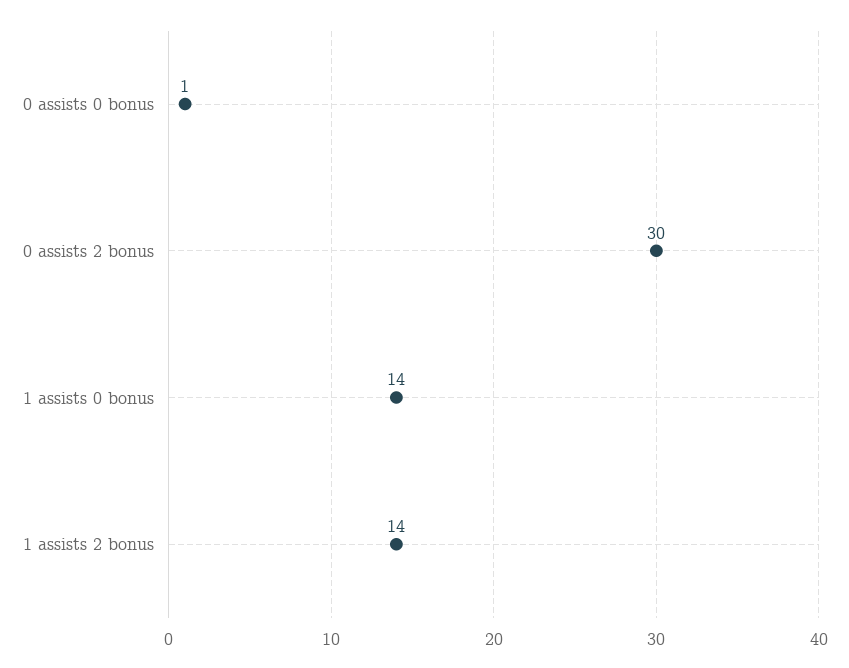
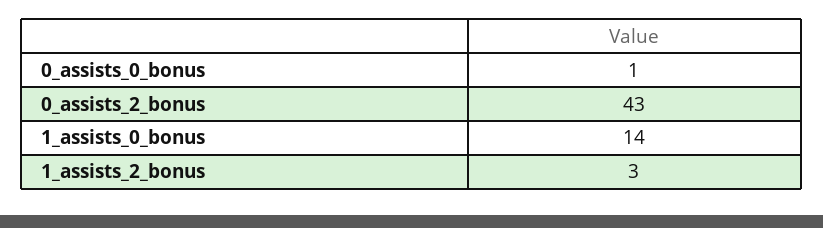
0 assists 2 bonus: 30 -> 43
1 assists 2 bonus: 14 -> 3

